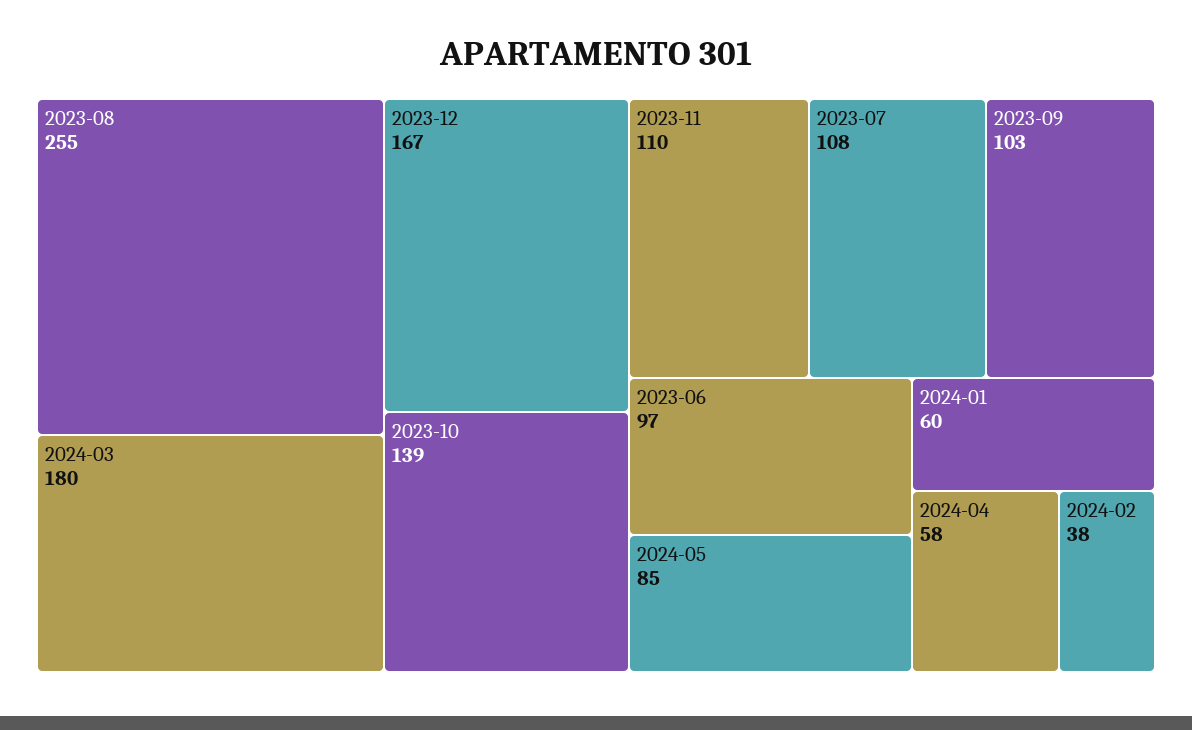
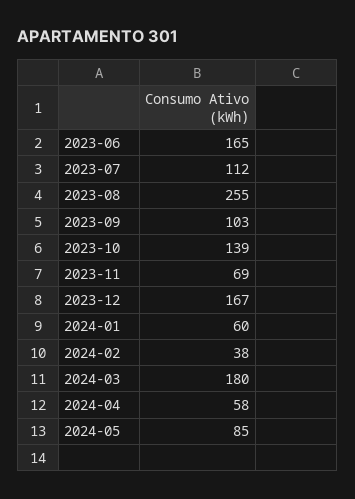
2023-11: 110 -> 69
2023-07: 108 -> 112
2023-06: 97 -> 165

